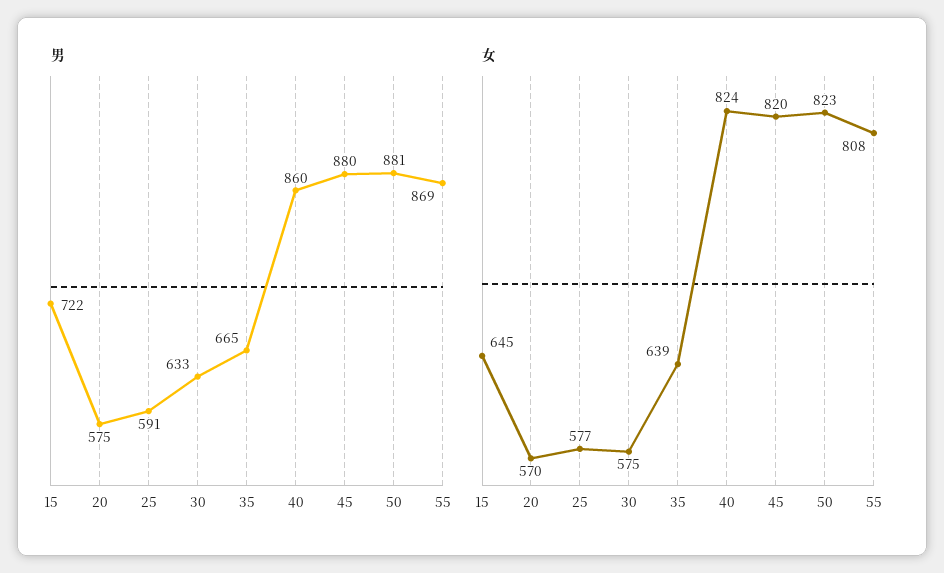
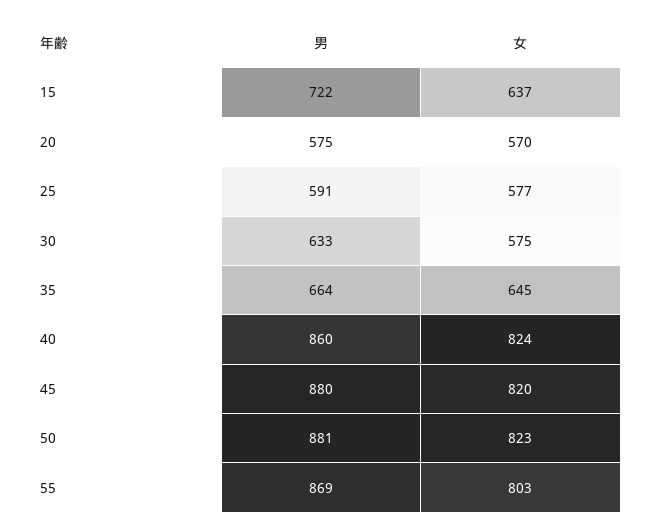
男, 35: 665 -> 664
女, 15: 645 -> 637
女, 35: 639 -> 645
女, 55: 808 -> 803

